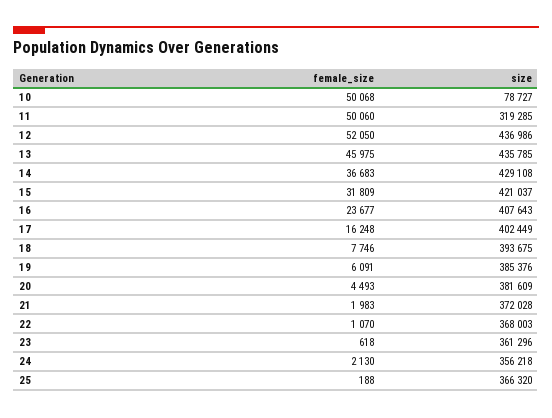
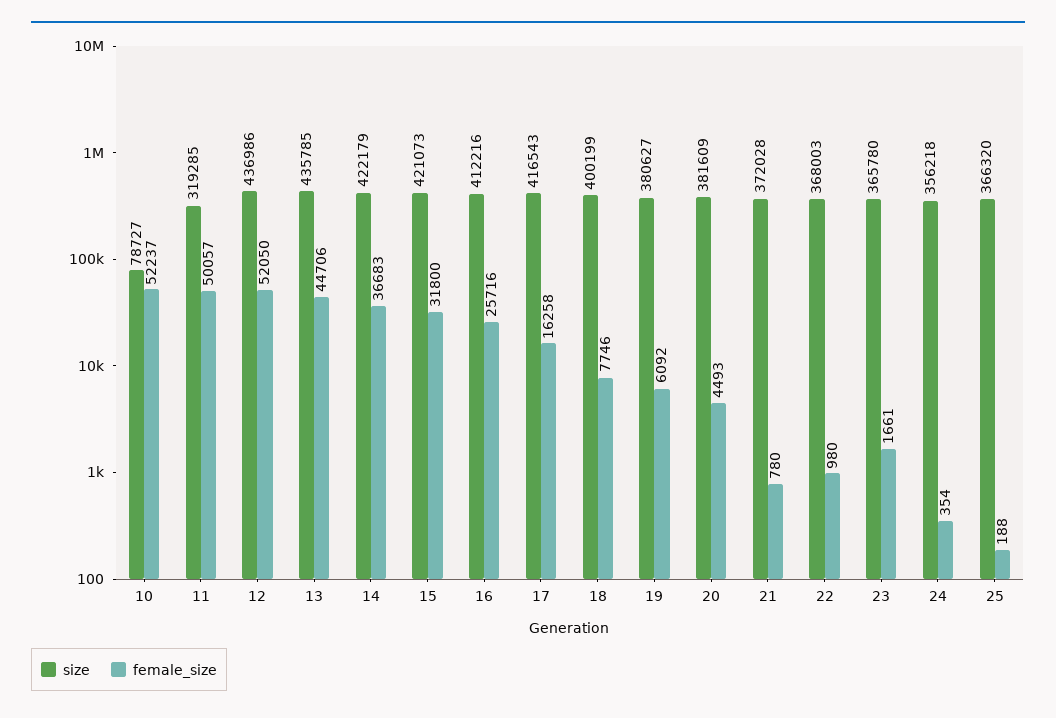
female_size, 10: 50068 -> 52237
female_size, 11: 50060 -> 50057
female_size, 13: 45975 -> 44706
size, 14: 429108 -> 422179
female_size, 15: 31809 -> 31800
size, 15: 421037 -> 421073
female_size, 16: 23677 -> 25716
size, 16: 407643 -> 412216
female_size, 17: 16248 -> 16258
size, 17: 402449 -> 416543
size, 18: 393675 -> 400199
female_size, 19: 6091 -> 6092
size, 19: 385376 -> 380627
female_size, 21: 1983 -> 780
female_size, 22: 1070 -> 980
female_size, 23: 618 -> 1661
size, 23: 361296 -> 365780
female_size, 24: 2130 -> 354

